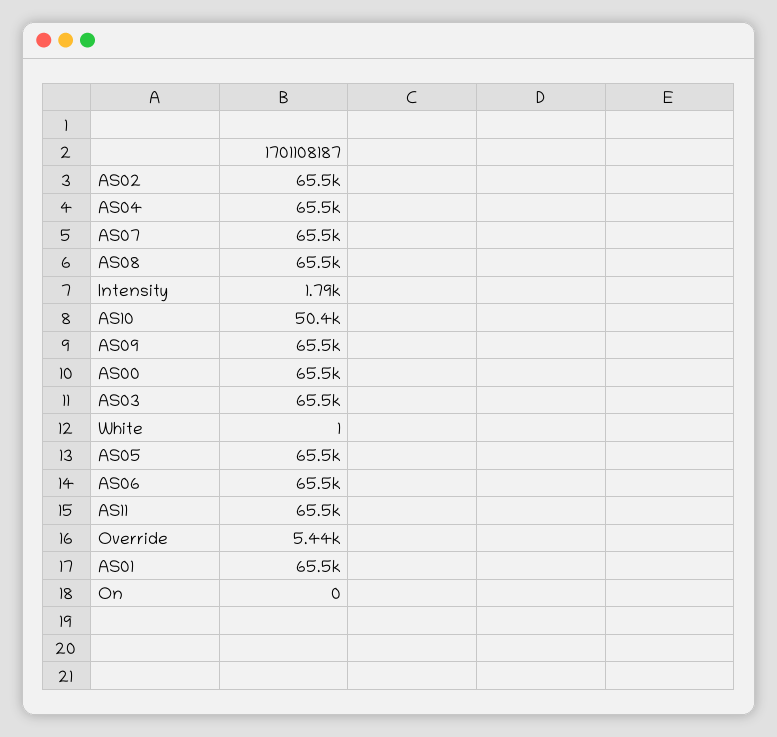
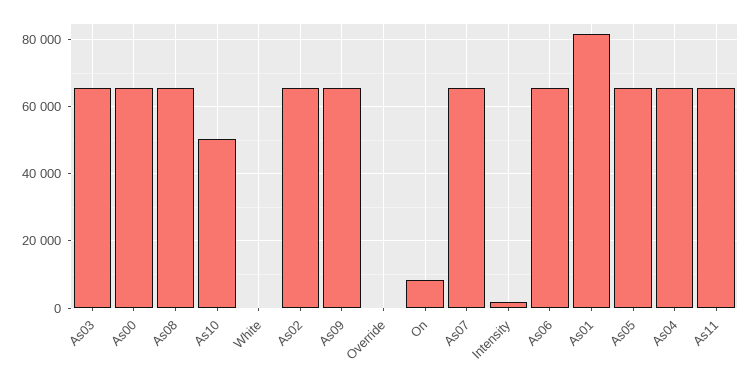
Override: 5440 -> 0
AS01: 65500 -> 82000
On: 0 -> 8000

